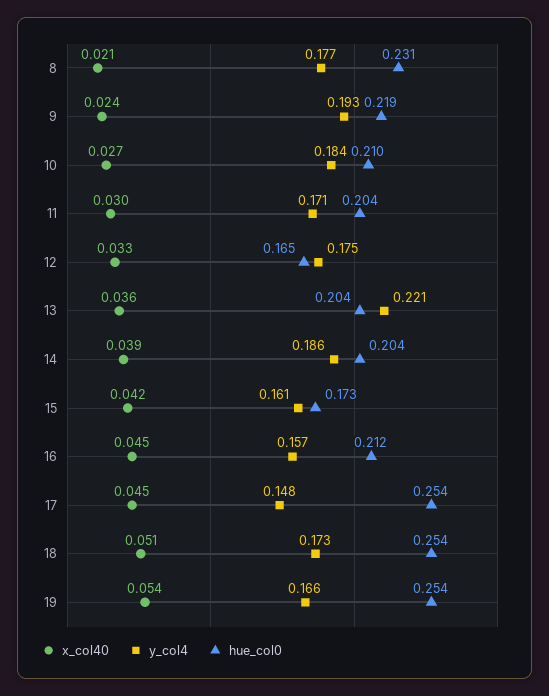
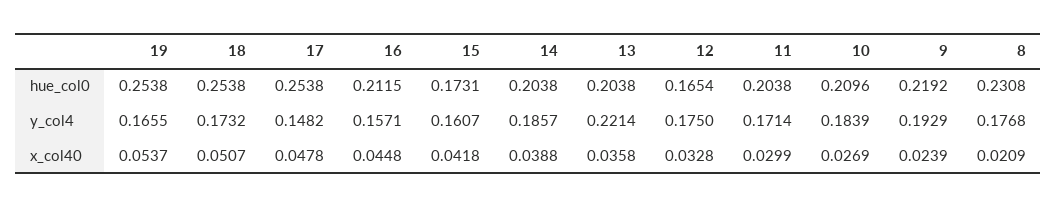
x_col40, 17: 0.045 -> 0.0478

